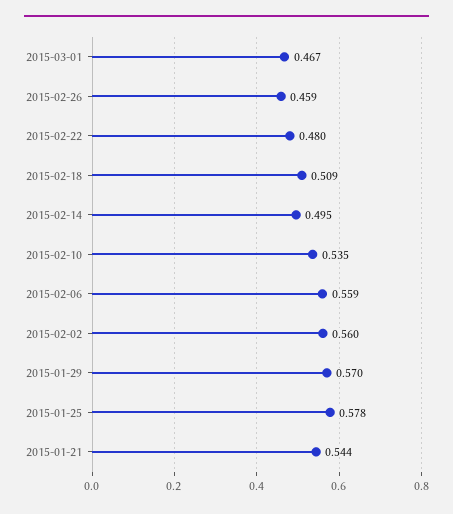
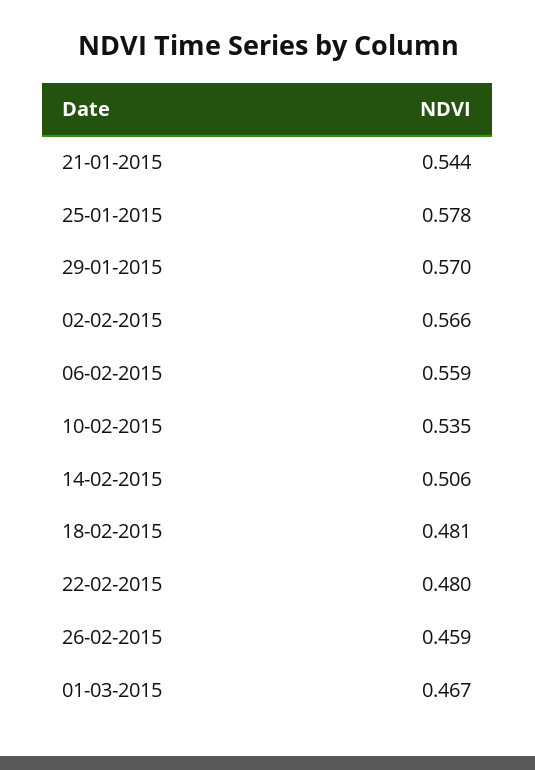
2015-02-18: 0.509 -> 0.481
2015-02-14: 0.495 -> 0.506
2015-02-02: 0.56 -> 0.566

